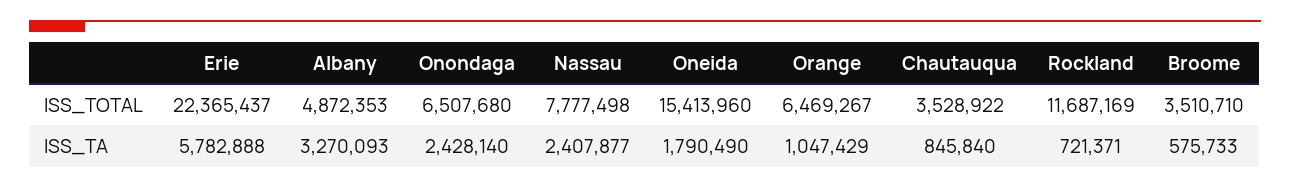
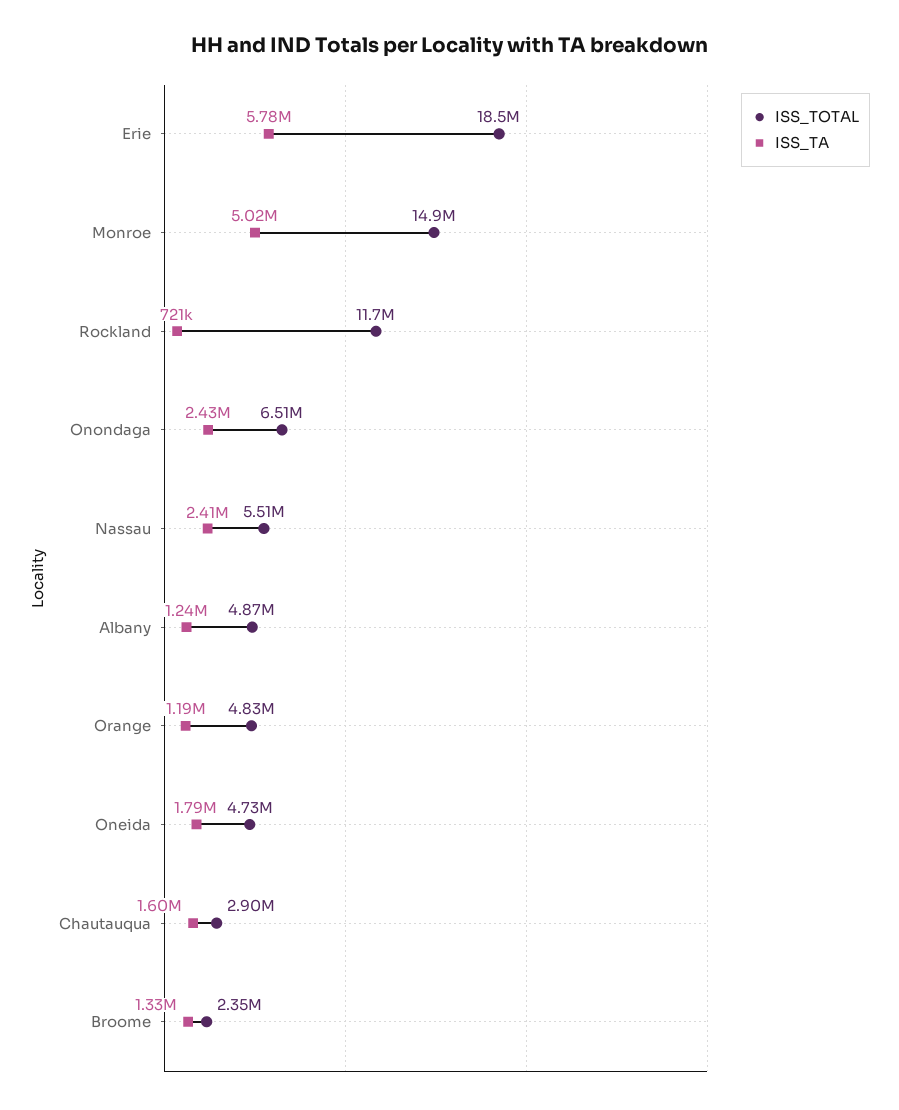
ISS_TOTAL, Erie: 22365437 -> 18500000
ISS_TOTAL, Nassau: 7777498 -> 5510000
ISS_TOTAL, Oneida: 15413960 -> 4730000
ISS_TOTAL, Orange: 6469267 -> 4830000
ISS_TOTAL, Chautauqua: 3528922 -> 2900000
ISS_TOTAL, Broome: 3510710 -> 2350000
ISS_TA, Albany: 3270093 -> 1240000
ISS_TA, Orange: 1047429 -> 1190000
ISS_TA, Chautauqua: 845840 -> 1600000
ISS_TA, Broome: 575733 -> 1330000
ISS_TOTAL, Monroe: none -> 14900000
ISS_TA, Monroe: none -> 5020000

